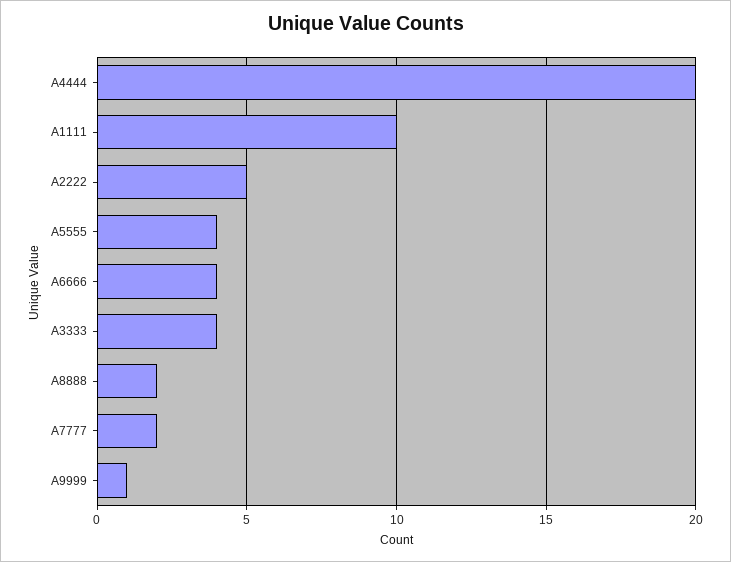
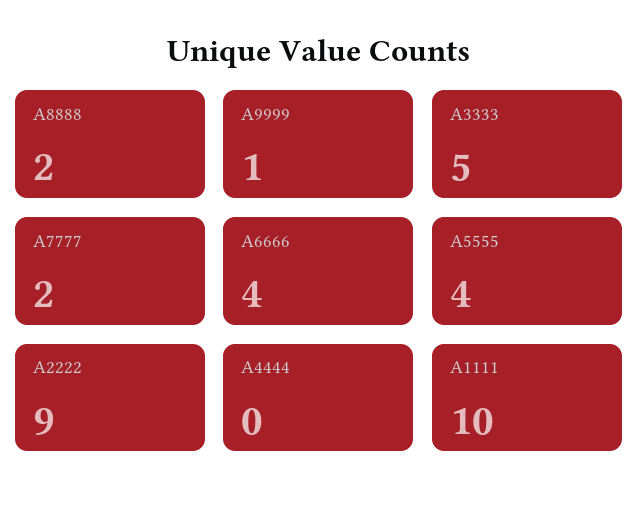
A4444: 20 -> 0
A2222: 5 -> 9
A3333: 4 -> 5

